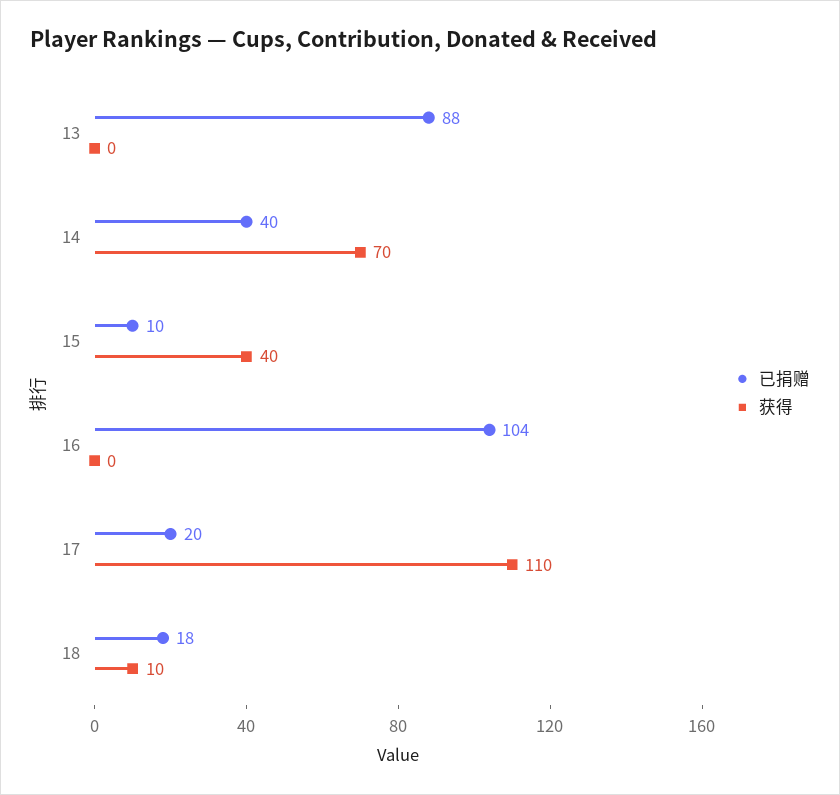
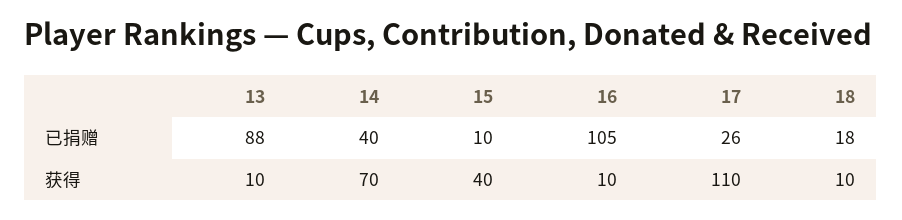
获得, 13: 0 -> 10
已捐赠, 16: 104 -> 105
获得, 16: 0 -> 10
已捐赠, 17: 20 -> 26

